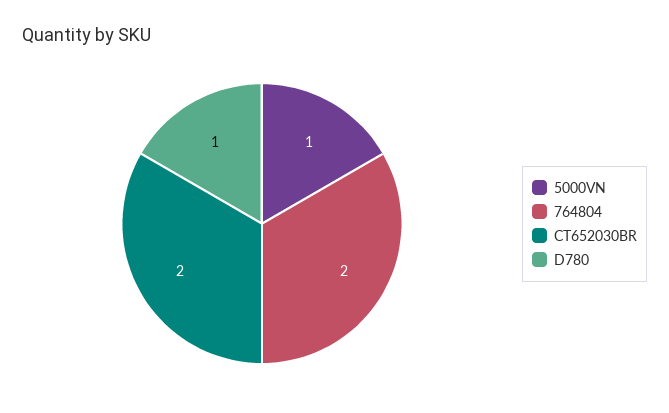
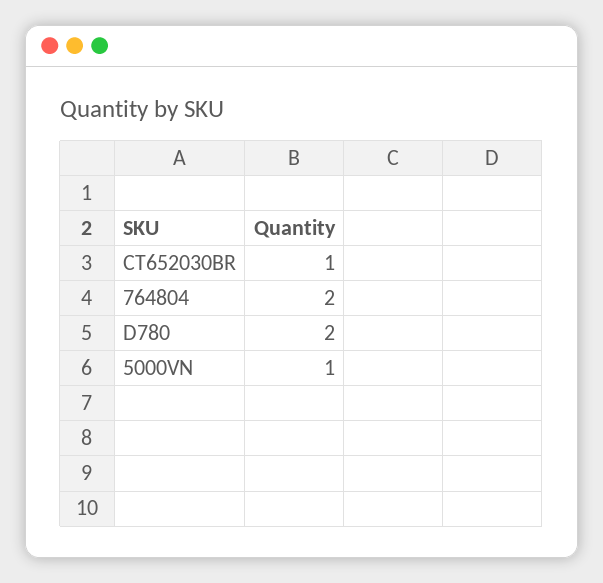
CT652030BR: 2 -> 1
D780: 1 -> 2

